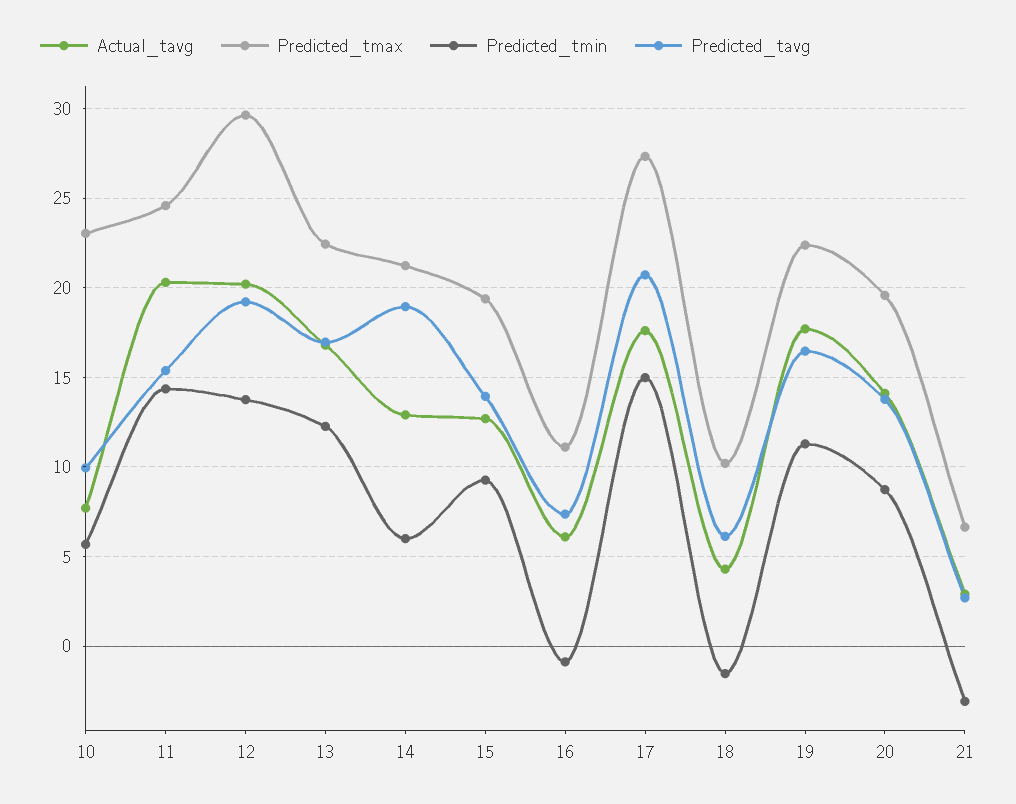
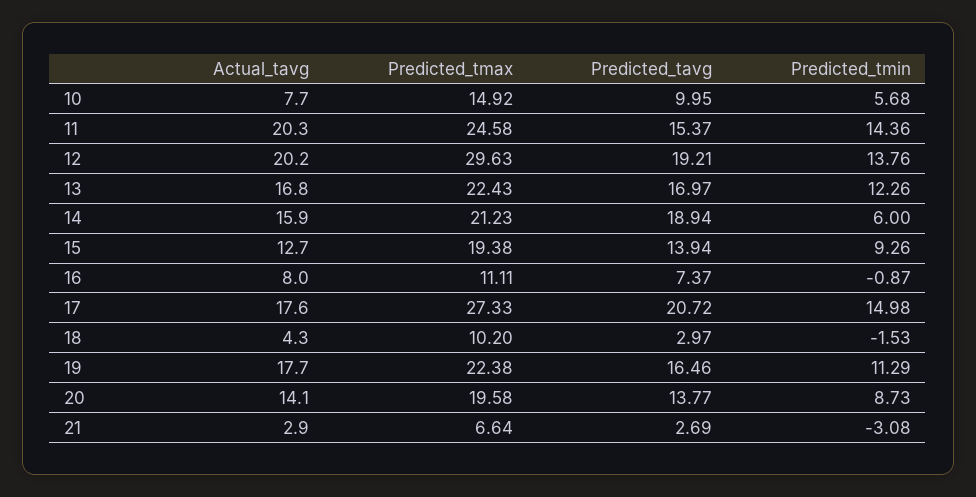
Predicted_tmax, 10: 23 -> 14.92
Actual_tavg, 14: 13 -> 15.9
Actual_tavg, 16: 6 -> 8
Predicted_tavg, 18: 6 -> 2.97

